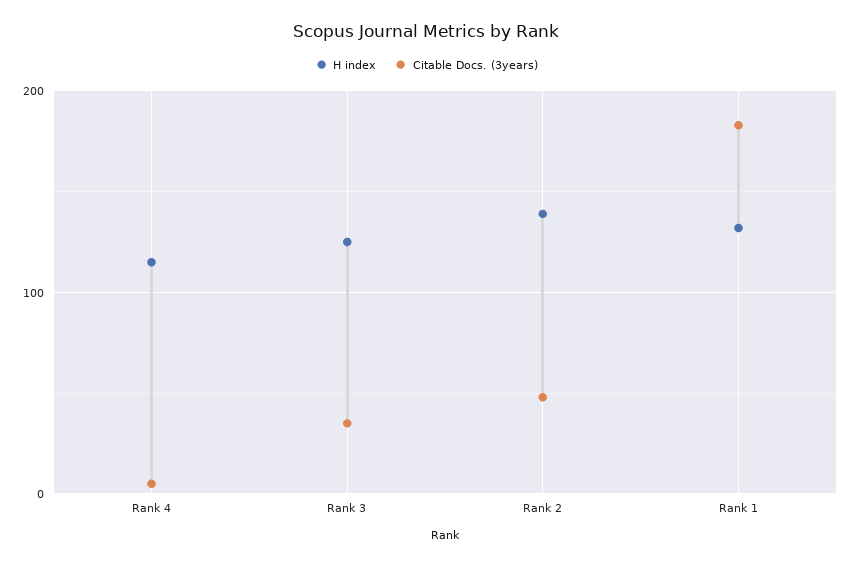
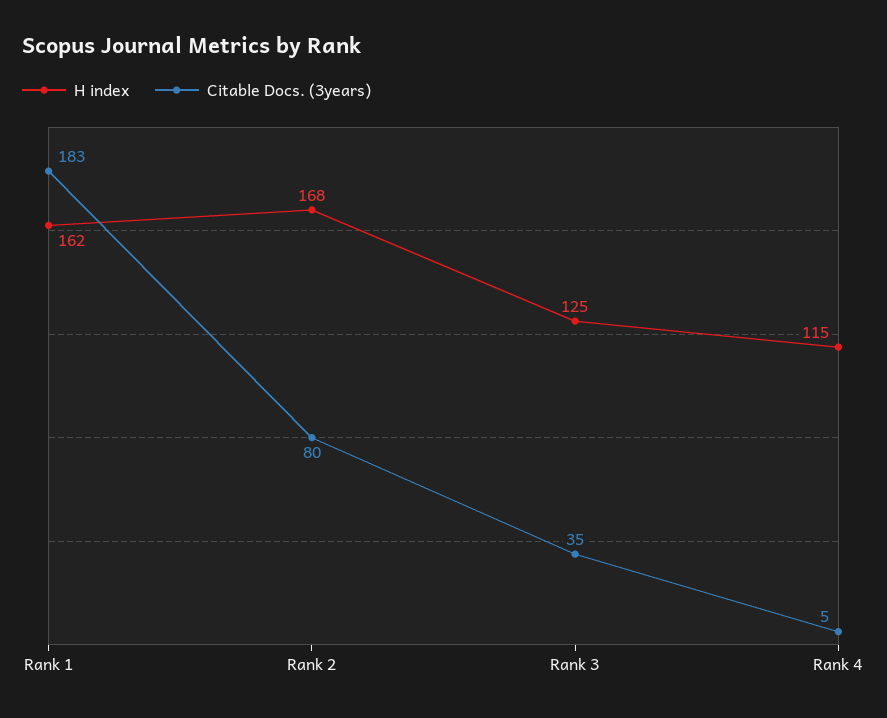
H index, Rank 2: 140 -> 168
Citable Docs. (3years), Rank 2: 50 -> 80
H index, Rank 1: 130 -> 162

